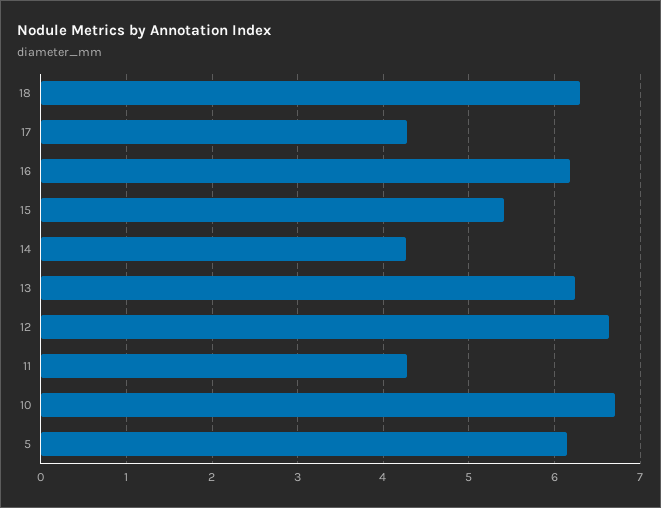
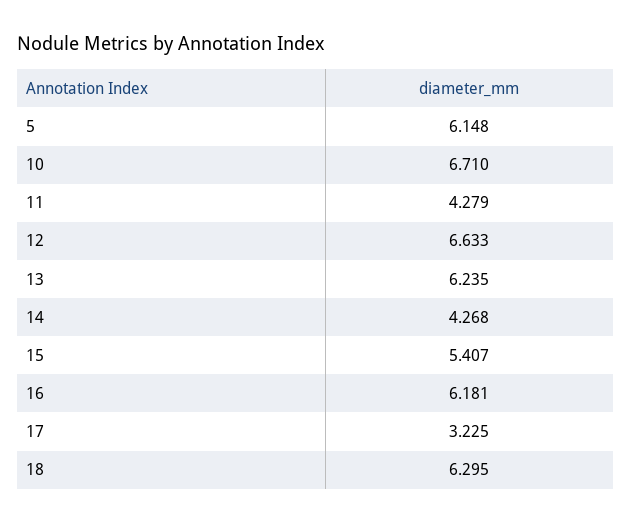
17: 4.3 -> 3.225

